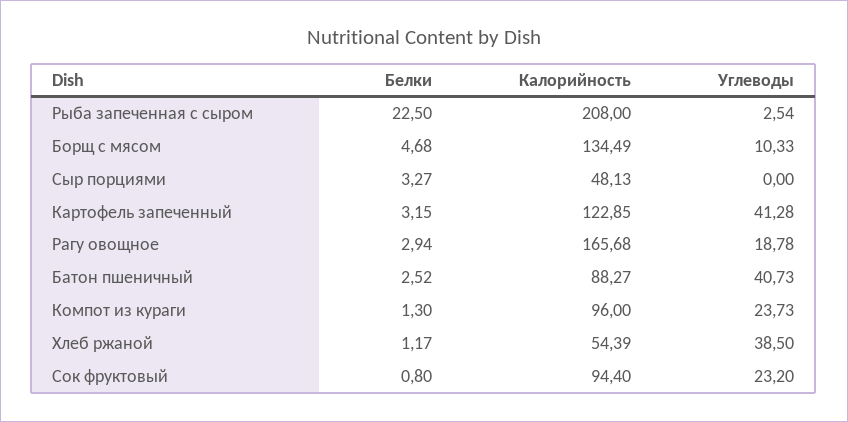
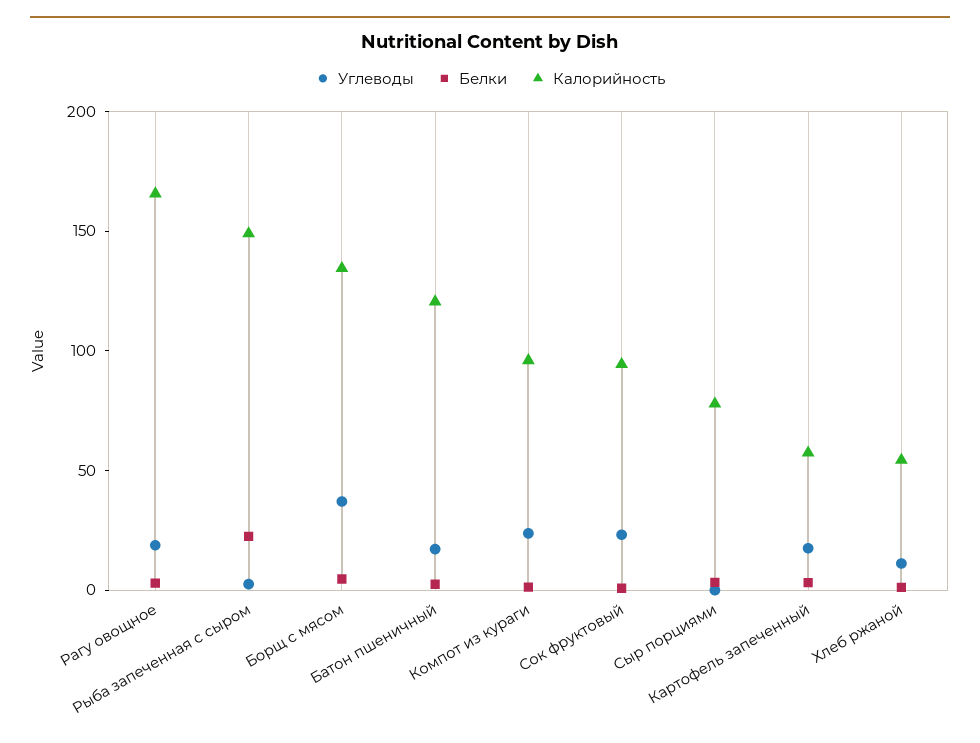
Калорийность, Рыба запеченная с сыром: 208 -> 150
Углеводы, Борщ с мясом: 10.33 -> 40
Калорийность, Сыр порциями: 48.13 -> 80
Калорийность, Картофель запеченный: 122.85 -> 60
Углеводы, Картофель запеченный: 41.28 -> 20
Калорийность, Батон пшеничный: 88.27 -> 120
Углеводы, Батон пшеничный: 40.73 -> 20
Углеводы, Хлеб ржаной: 38.5 -> 10

